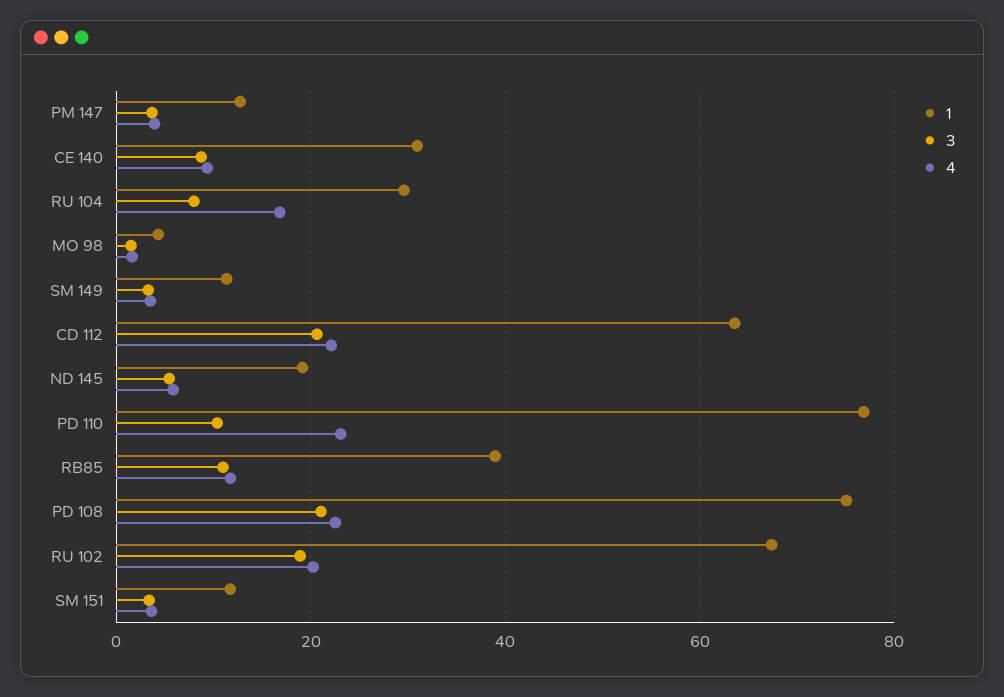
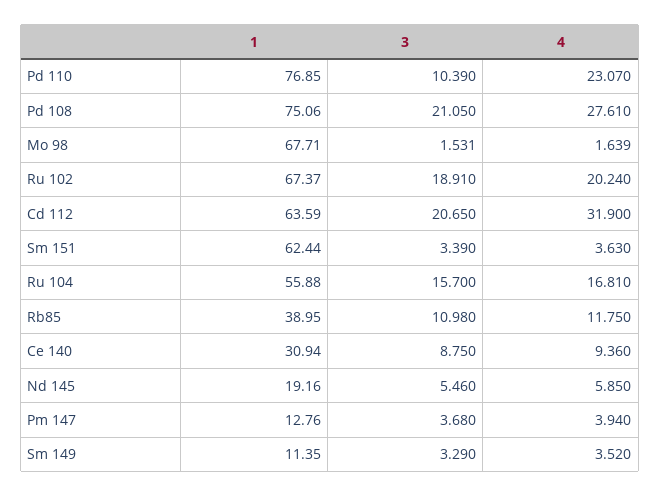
1, RU 104: 30 -> 55.88
3, RU 104: 8 -> 15.7
1, MO 98: 4 -> 67.71
4, CD 112: 22 -> 31.9
4, PD 108: 22 -> 27.61
1, SM 151: 12 -> 62.44

